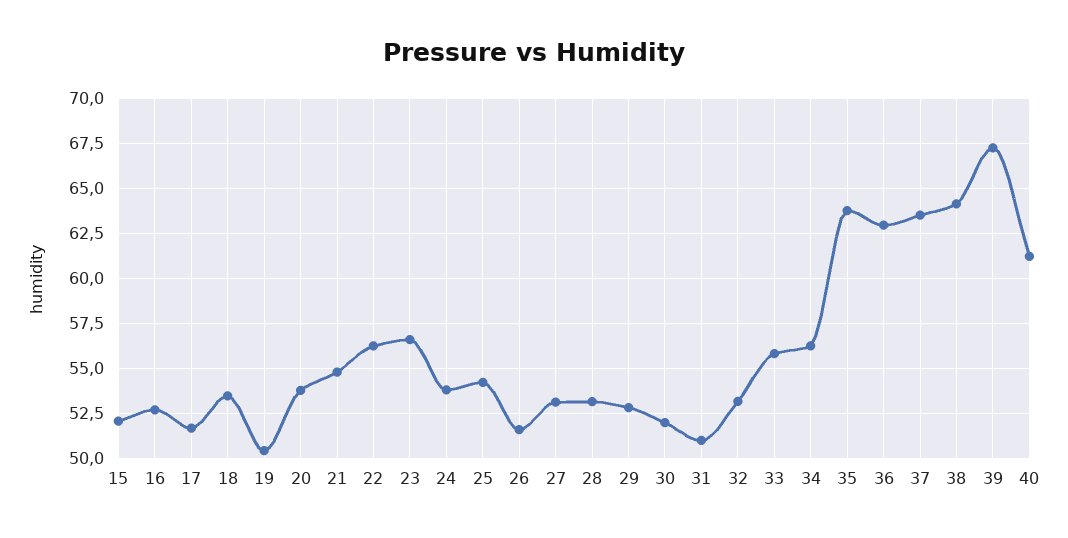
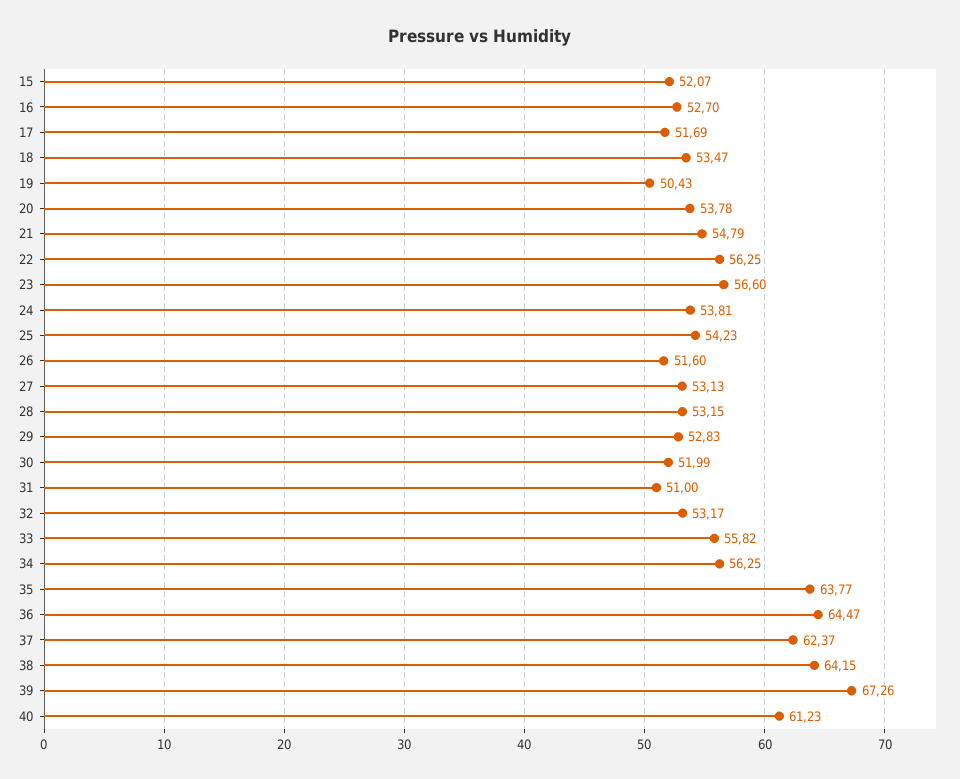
36: 63 -> 64.47
37: 63.5 -> 62.37

